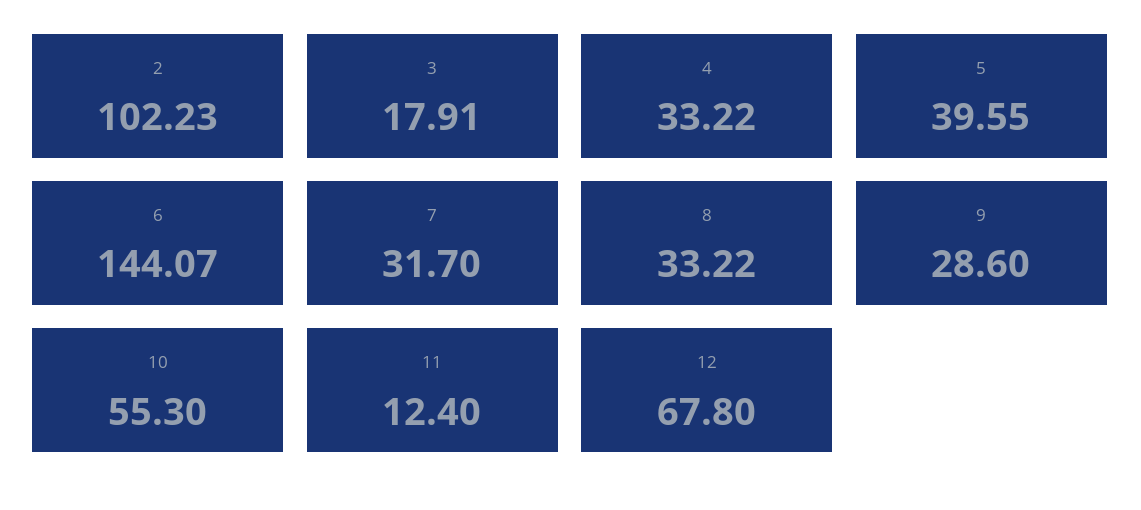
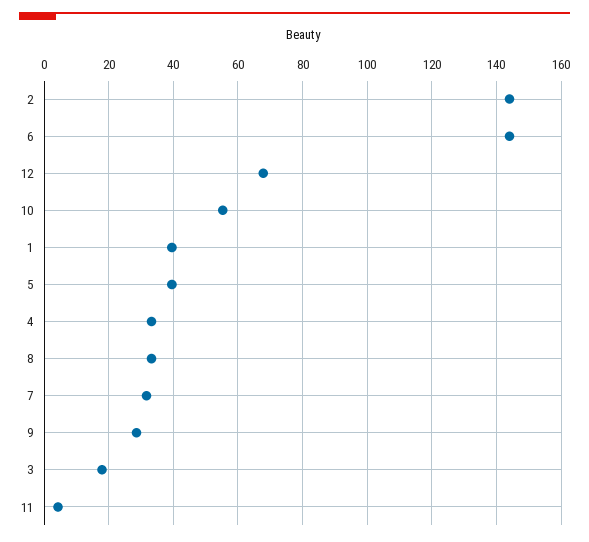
2: 102.23 -> 144
11: 12.4 -> 4
1: none -> 40

